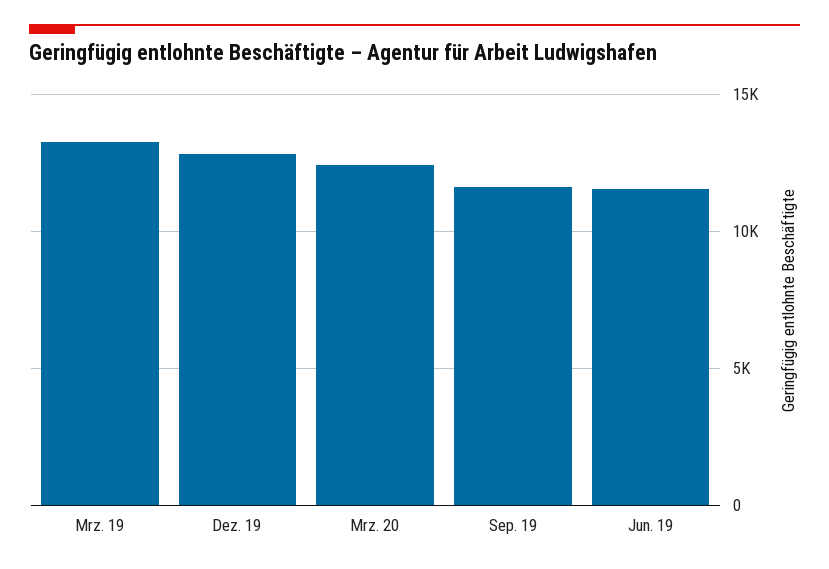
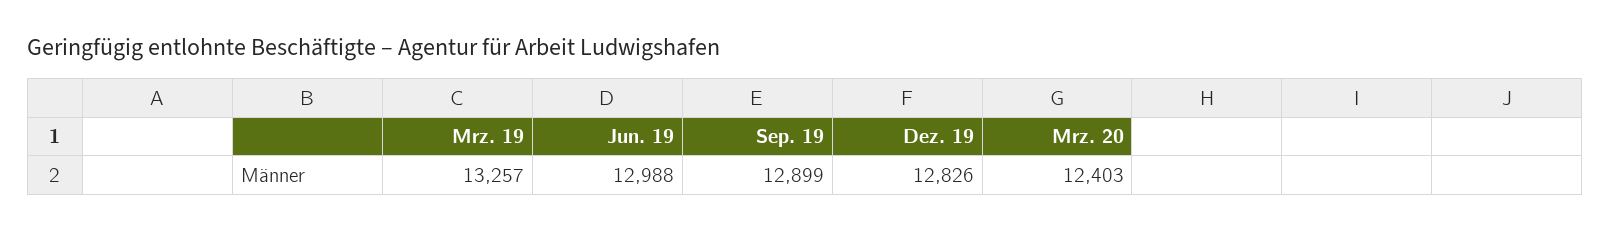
Sep. 19: 11500 -> 12899
Jun. 19: 11500 -> 12988

